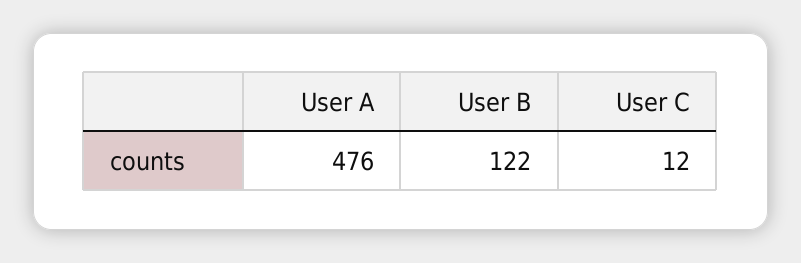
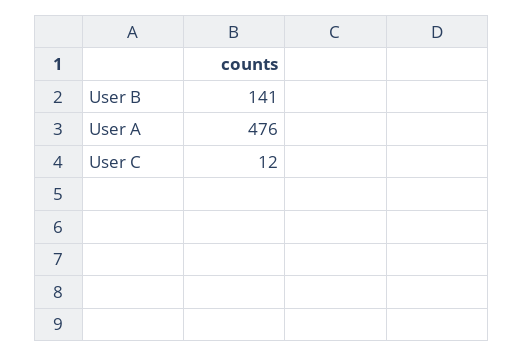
User B: 122 -> 141

